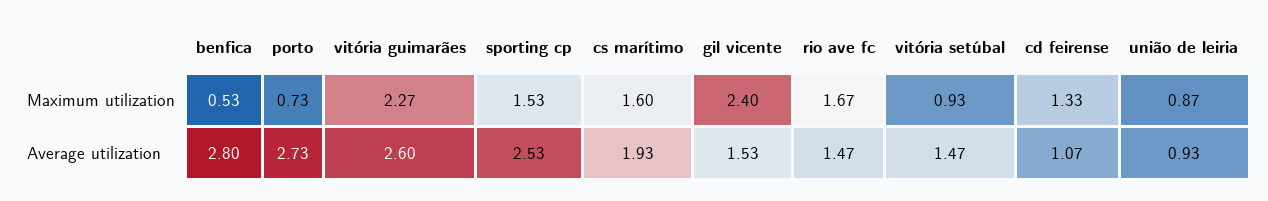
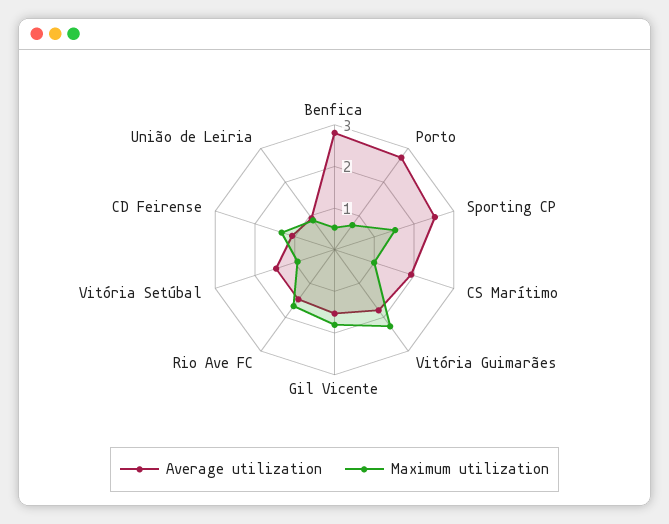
Maximum utilization, cs marítimo: 1.6 -> 1
Maximum utilization, gil vicente: 2.4 -> 1.8
Average utilization, vitória guimarães: 2.6 -> 1.8

